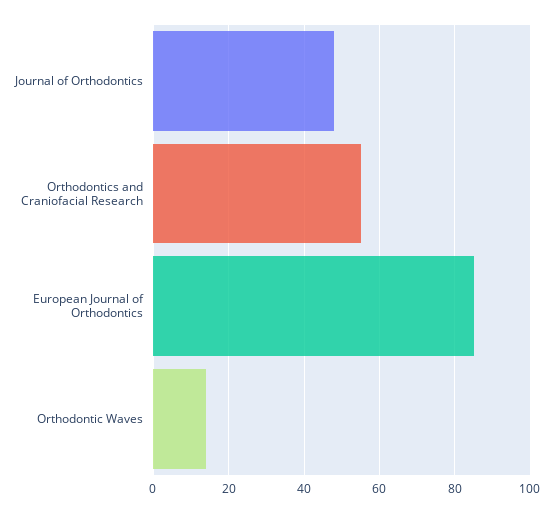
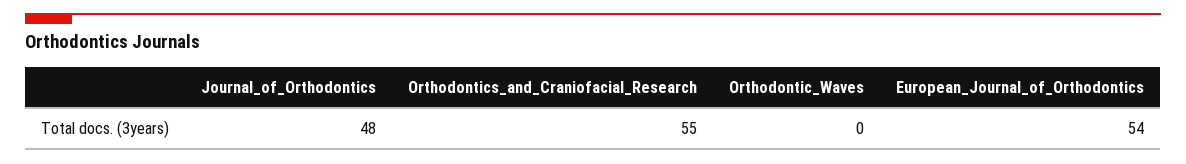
European Journal of Orthodontics: 85 -> 54
Orthodontic Waves: 15 -> 0

